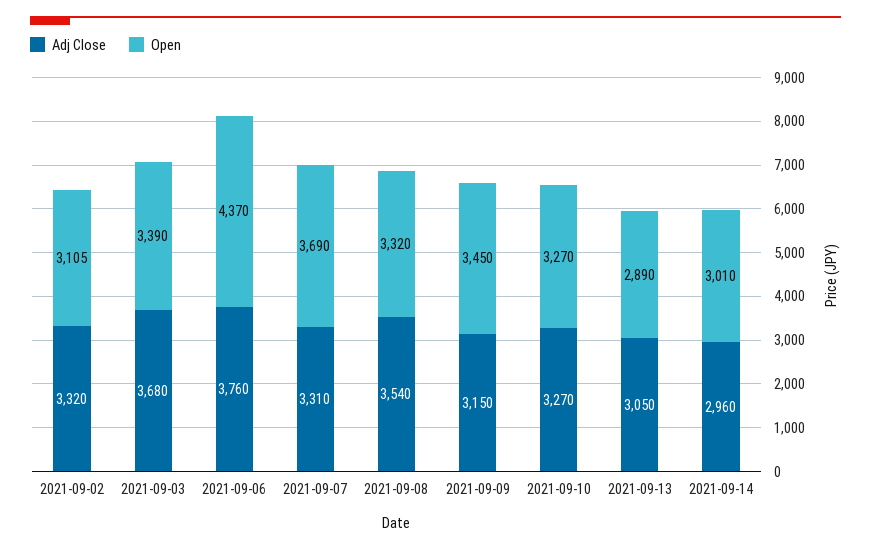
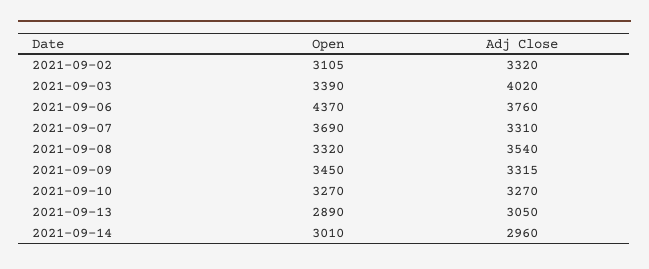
Adj Close, 2021-09-03: 3680 -> 4020
Adj Close, 2021-09-09: 3150 -> 3315

